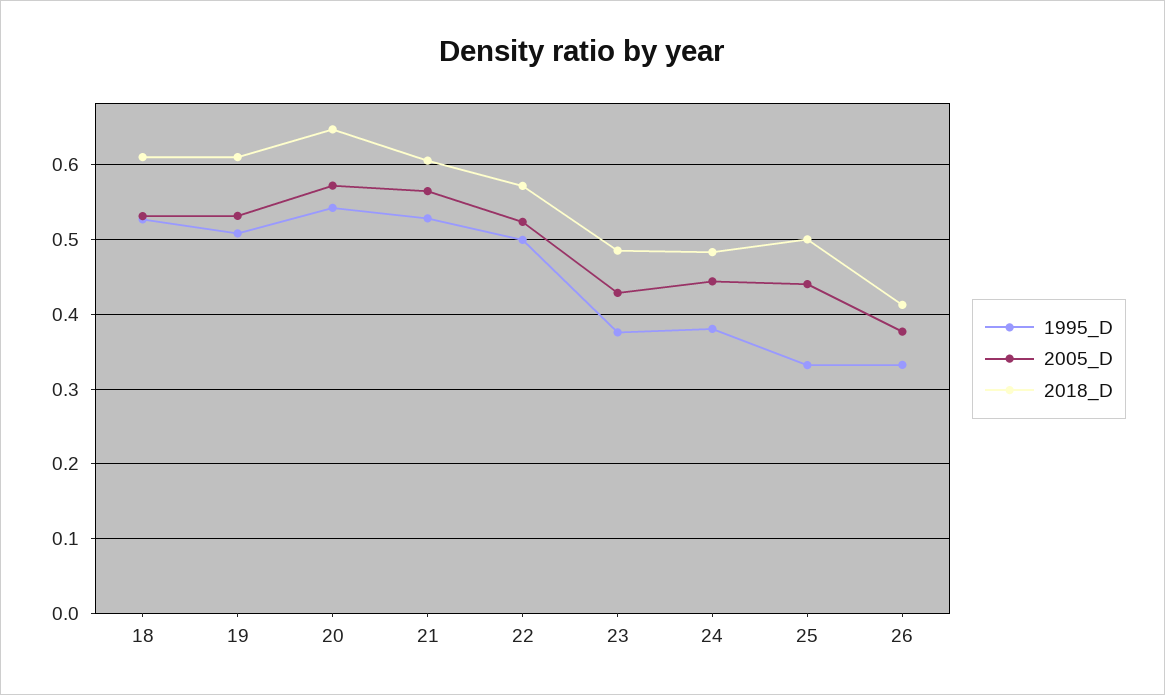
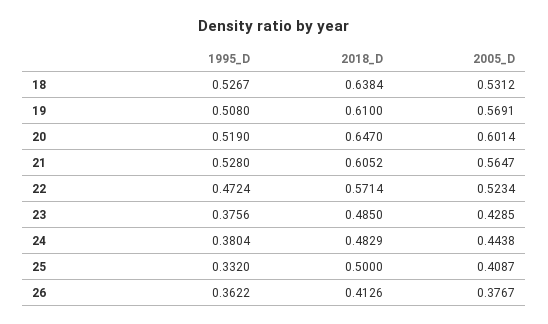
2018_D, 18: 0.61 -> 0.6384
2005_D, 19: 0.53 -> 0.5691
1995_D, 20: 0.54 -> 0.519
2005_D, 20: 0.57 -> 0.6014
1995_D, 22: 0.5 -> 0.4724
2005_D, 25: 0.44 -> 0.4087
1995_D, 26: 0.33 -> 0.3622

